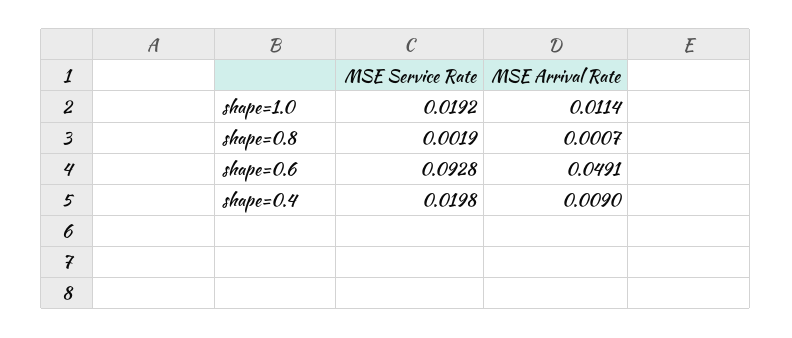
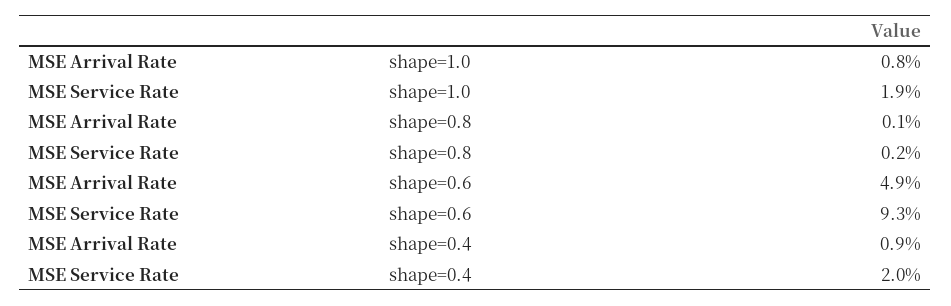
MSE Arrival Rate, shape=1.0: 0.0114 -> 0.008

